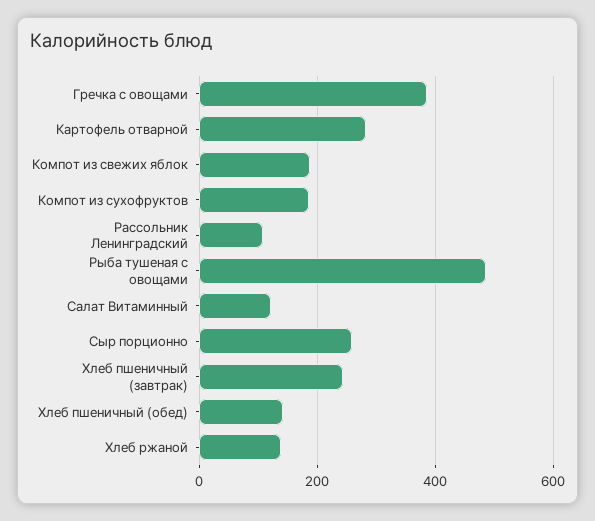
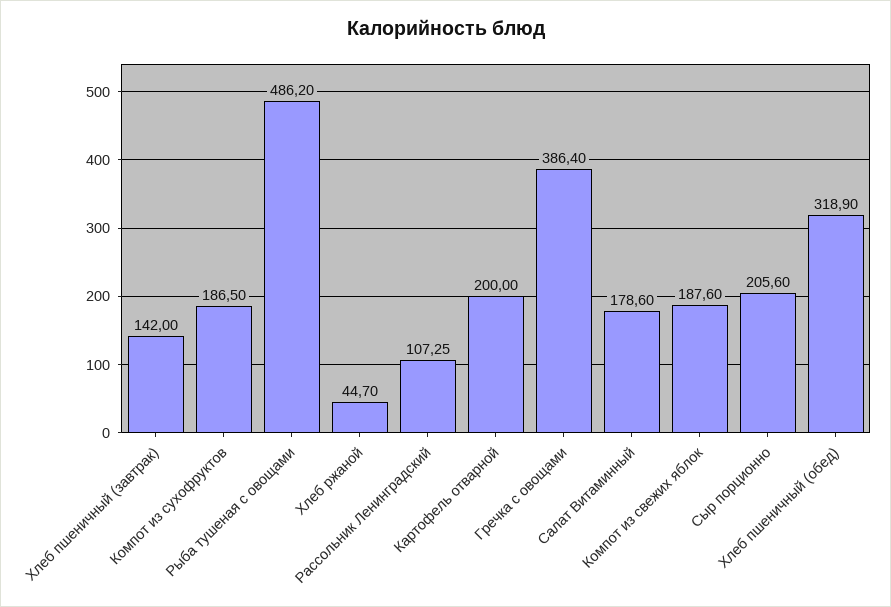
Картофель отварной: 280 -> 200
Салат Витаминный: 120 -> 178.6
Сыр порционно: 260 -> 205.6
Хлеб пшеничный (завтрак): 240 -> 142
Хлеб пшеничный (обед): 140 -> 318.9
Хлеб ржаной: 140 -> 44.7

